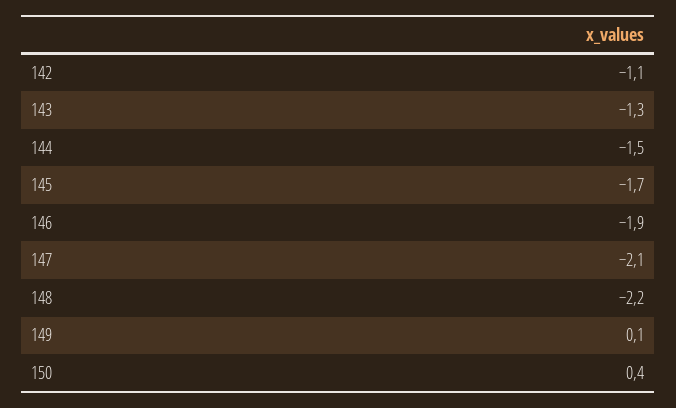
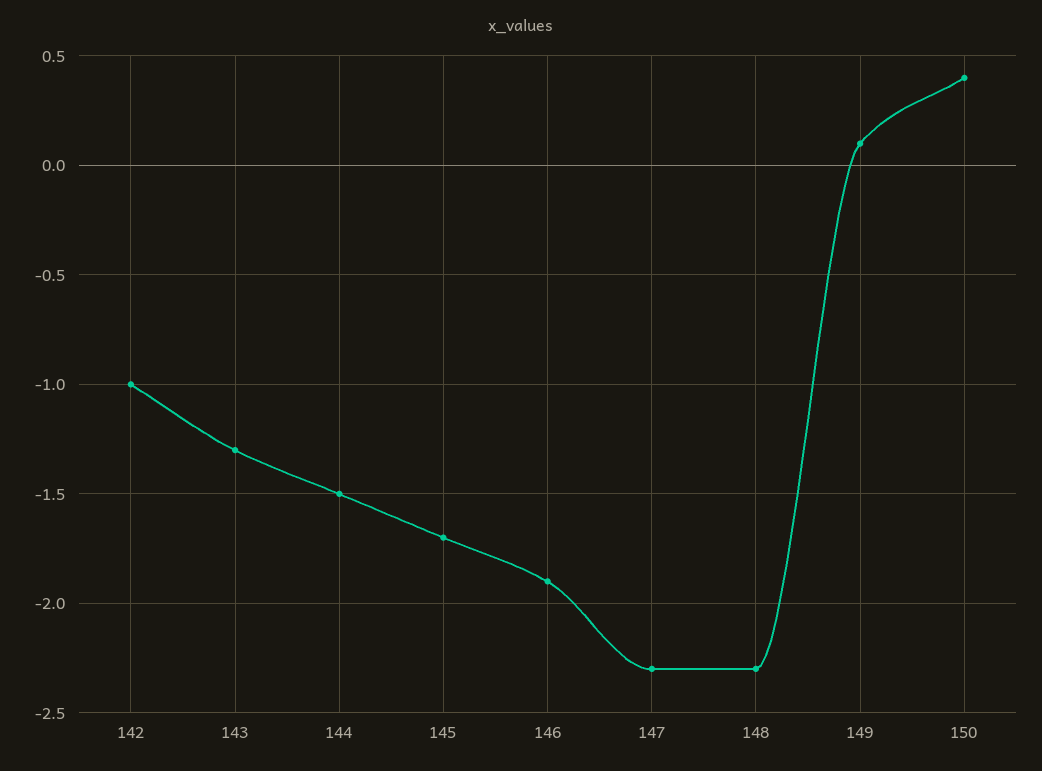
142: -1.1 -> -1
147: -2.1 -> -2.3
148: -2.2 -> -2.3

